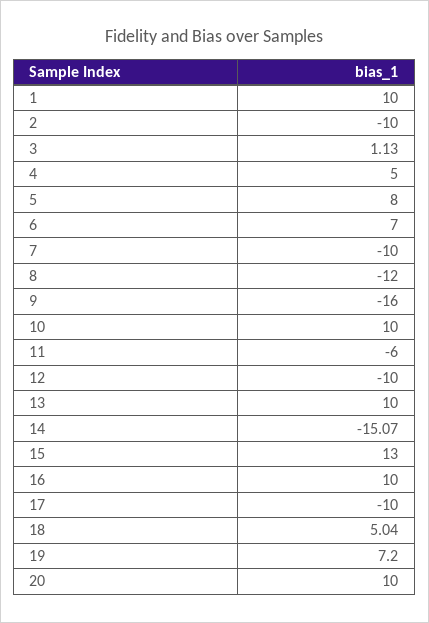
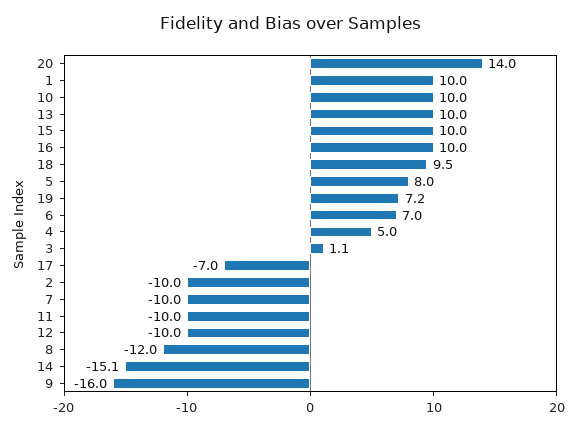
11: -6 -> -10
15: 13 -> 10
17: -10 -> -7
18: 5.04 -> 9.5
20: 10 -> 14

